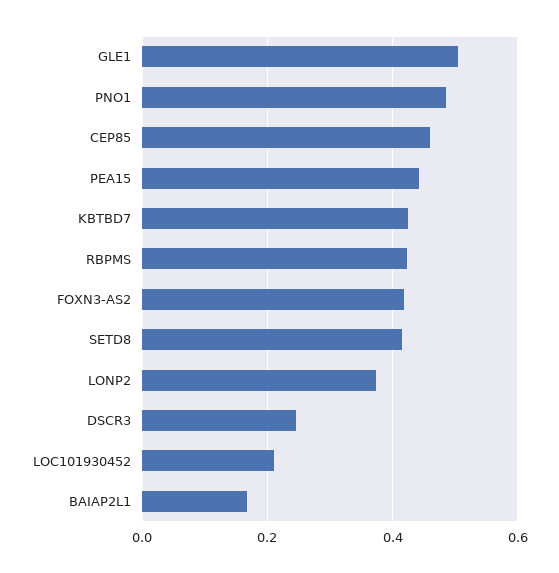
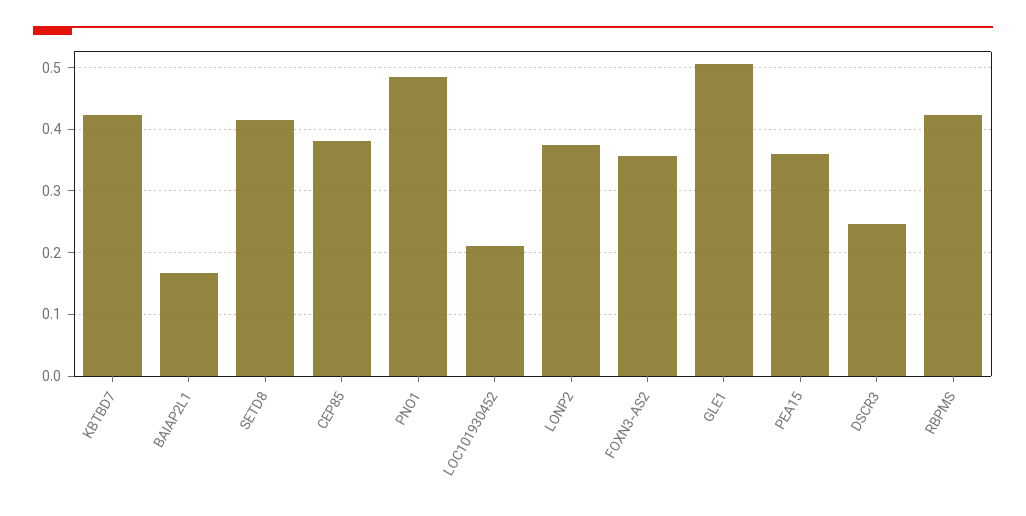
CEP85: 0.46 -> 0.38
PEA15: 0.44 -> 0.36
FOXN3-AS2: 0.42 -> 0.36

